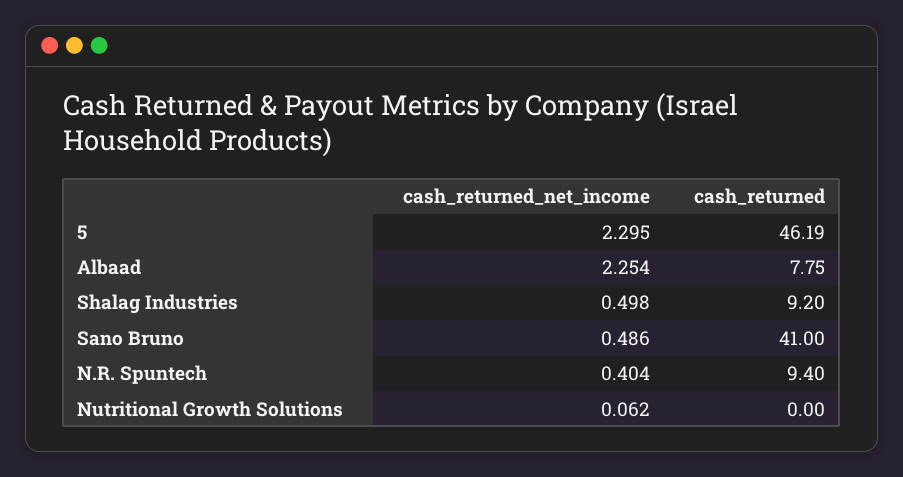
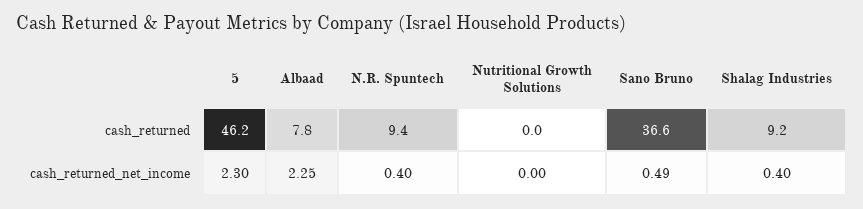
cash_returned_net_income, Shalag Industries: 0.498 -> 0.4
cash_returned, Sano Bruno: 41 -> 36.6
cash_returned_net_income, Nutritional Growth Solutions: 0.062 -> 0

